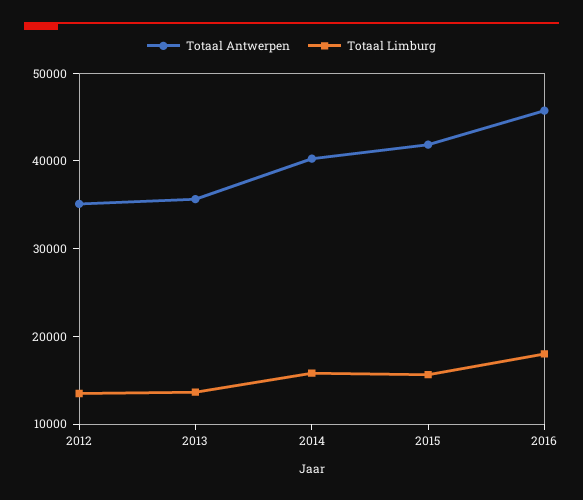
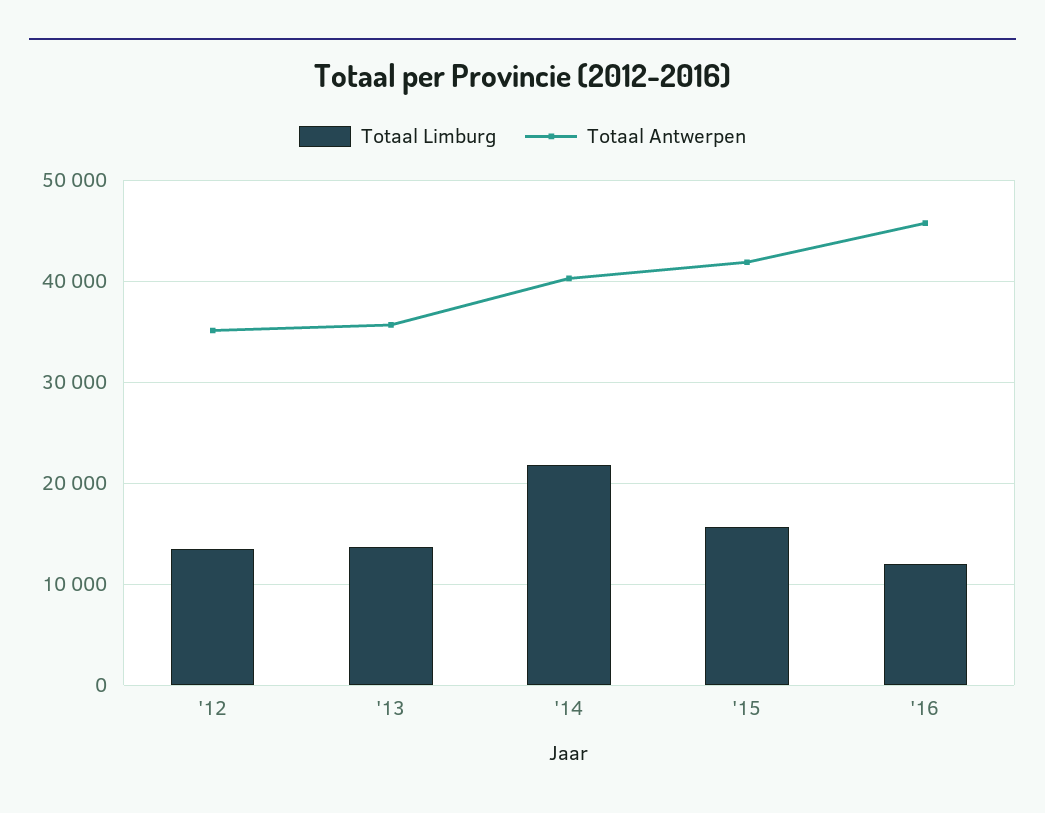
Totaal Limburg, 2014: 16000 -> 22000
Totaal Limburg, 2016: 18000 -> 12000

